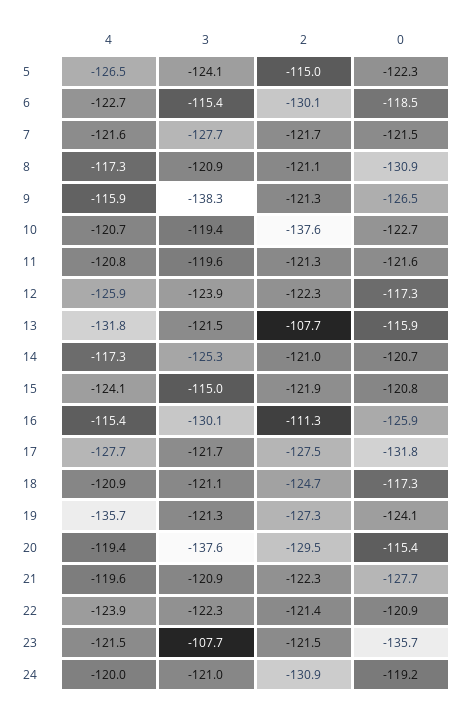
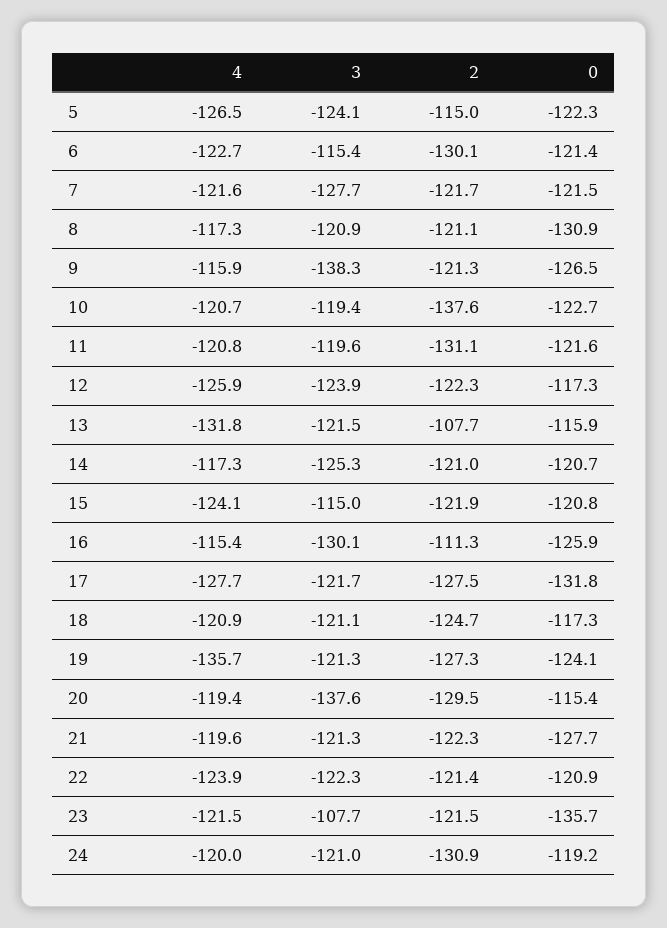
0, 6: -118.5 -> -121.4
2, 11: -121.3 -> -131.1
3, 21: -120.9 -> -121.3

